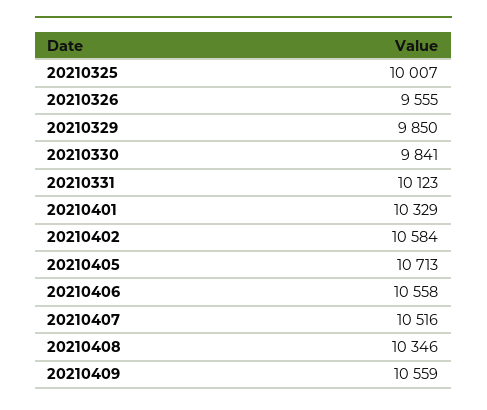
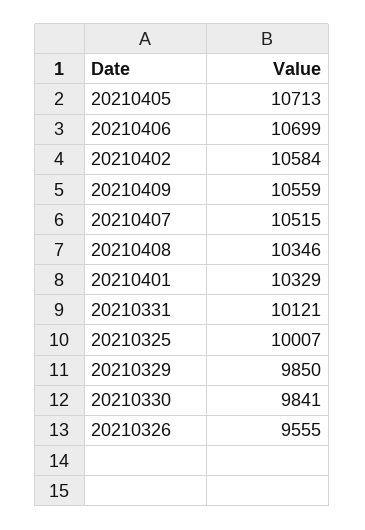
20210331: 10123 -> 10121
20210406: 10558 -> 10699
20210407: 10516 -> 10515

